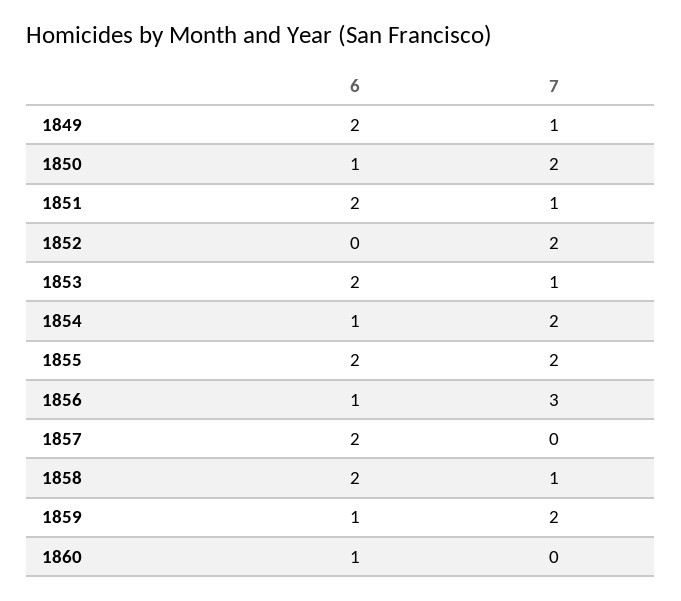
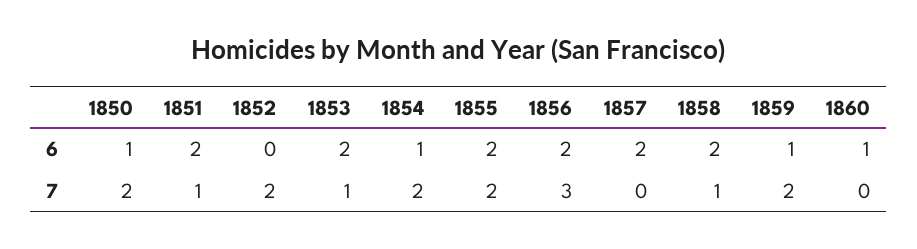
6, 1849: 2 -> none
7, 1849: 1 -> none
6, 1856: 1 -> 2

